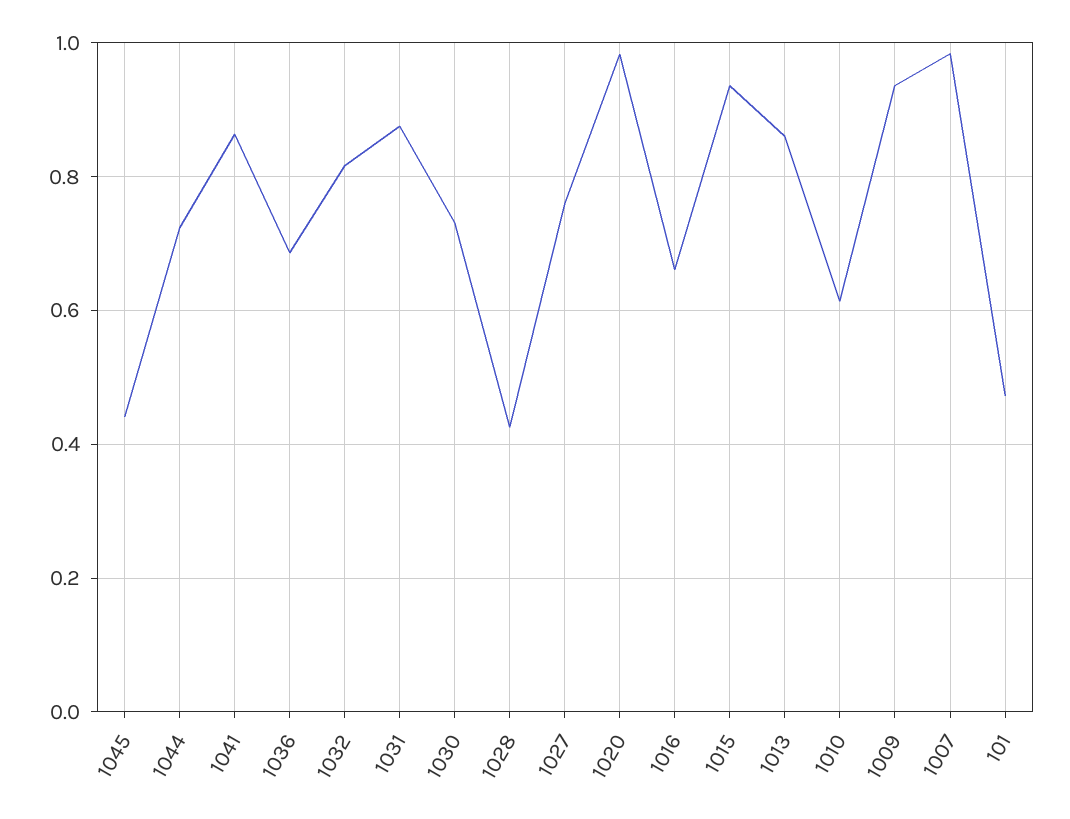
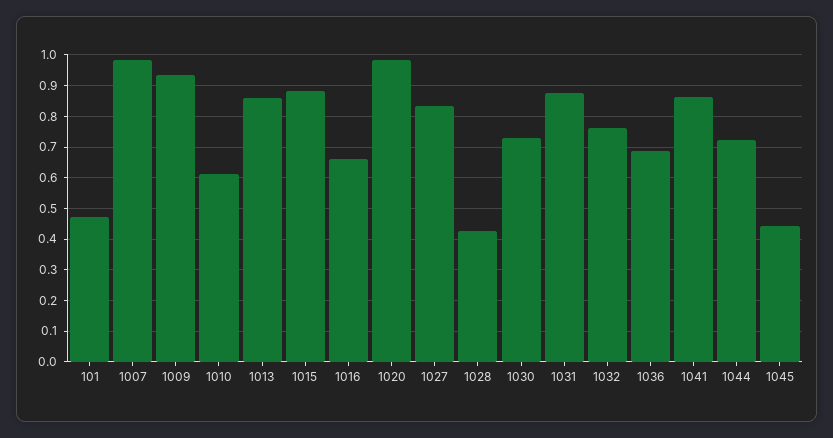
1032: 0.82 -> 0.76
1027: 0.76 -> 0.84
1015: 0.94 -> 0.88

